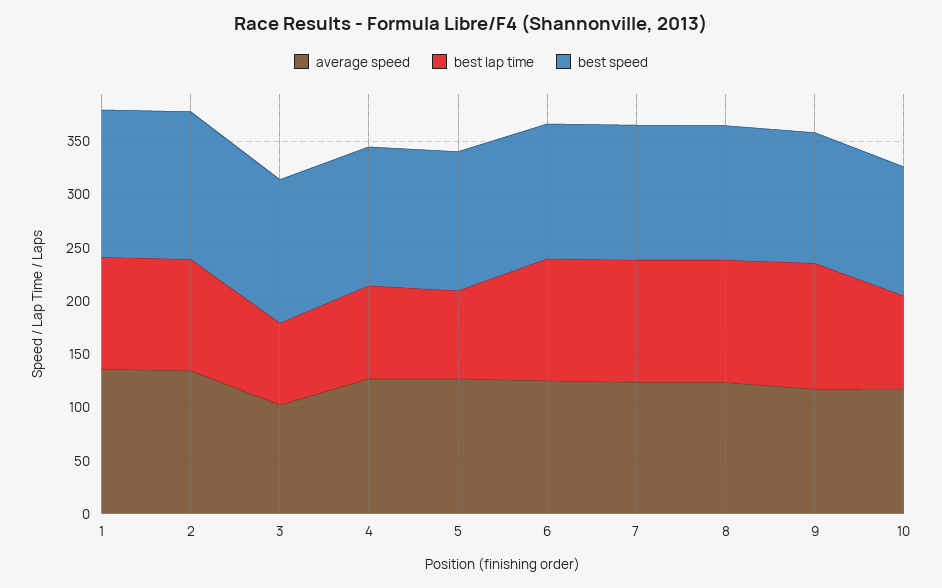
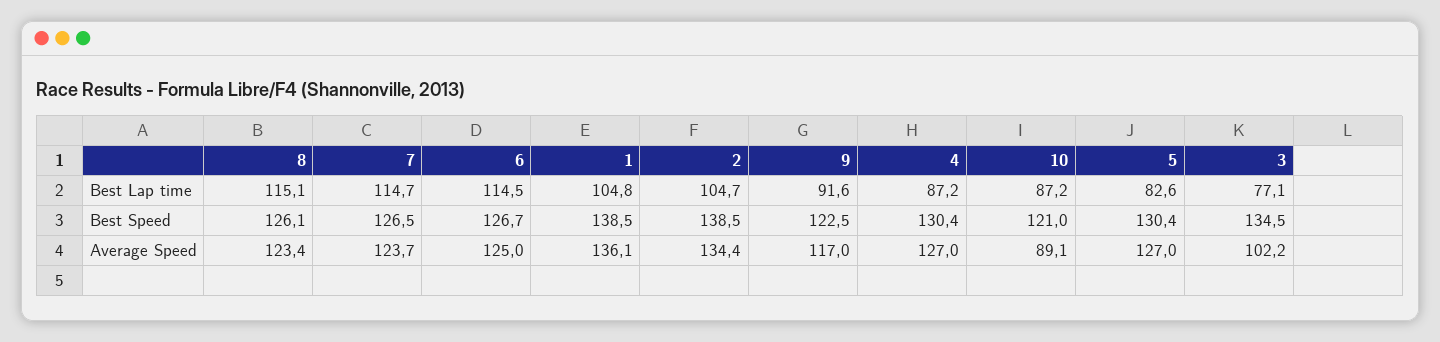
best lap time, 9: 120 -> 91.6
average speed, 10: 120 -> 89.1

